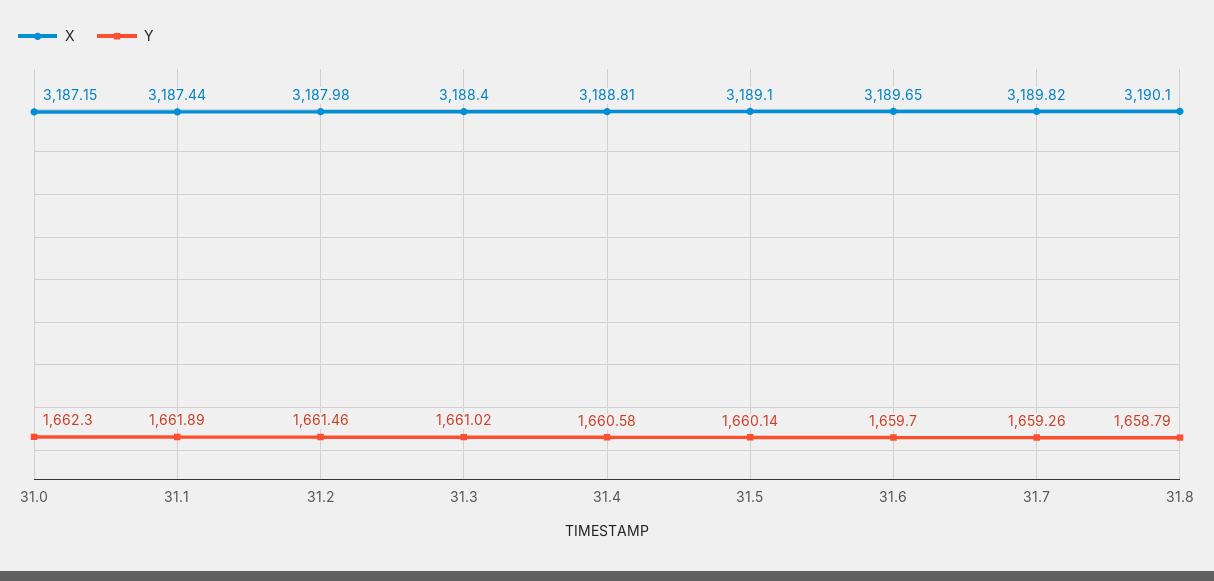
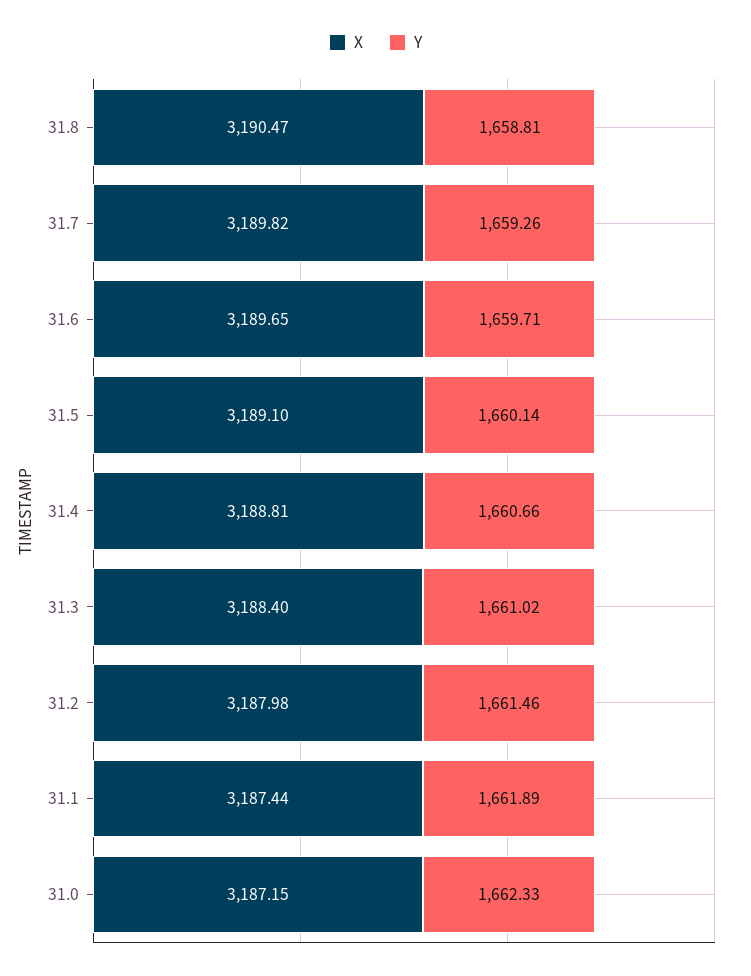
Y, 31.0: 1662.3 -> 1662.33
Y, 31.4: 1660.58 -> 1660.66
Y, 31.6: 1659.7 -> 1659.71
X, 31.8: 3190.1 -> 3190.47
Y, 31.8: 1658.79 -> 1658.81

